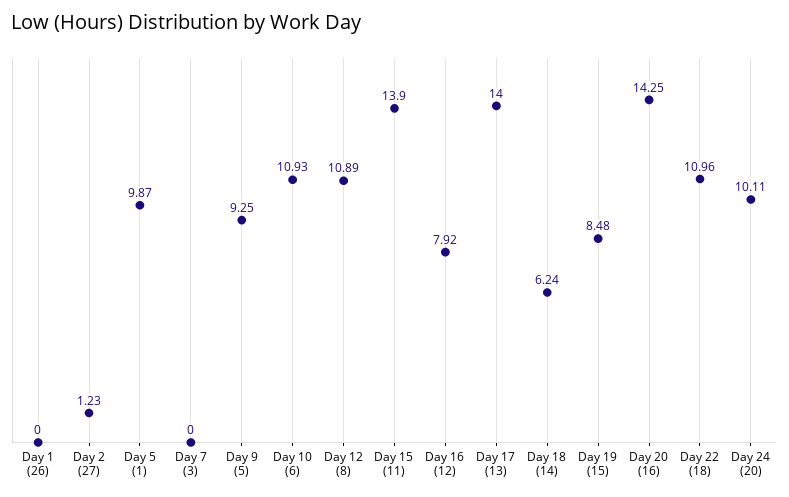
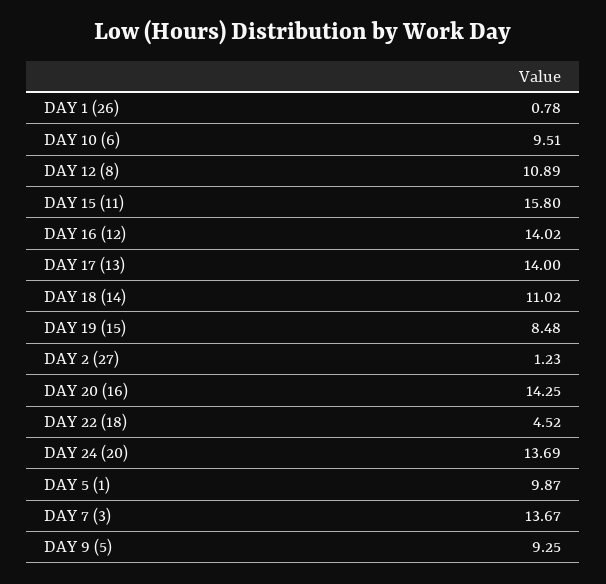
Day 1 (26): 0 -> 0.78
Day 7 (3): 0 -> 13.67
Day 10 (6): 10.93 -> 9.51
Day 15 (11): 13.9 -> 15.8
Day 16 (12): 7.92 -> 14.02
Day 18 (14): 6.24 -> 11.02
Day 22 (18): 10.96 -> 4.52
Day 24 (20): 10.11 -> 13.69

